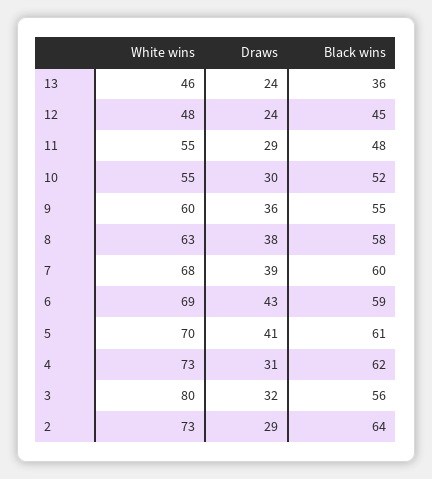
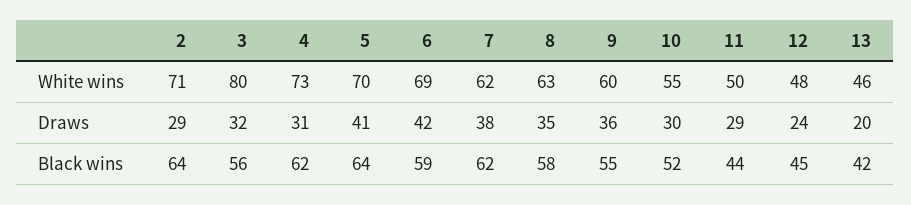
Draws, 13: 24 -> 20
Black wins, 13: 36 -> 42
White wins, 11: 55 -> 50
Black wins, 11: 48 -> 44
Draws, 8: 38 -> 35
White wins, 7: 68 -> 62
Draws, 7: 39 -> 38
Black wins, 7: 60 -> 62
Draws, 6: 43 -> 42
Black wins, 5: 61 -> 64
White wins, 2: 73 -> 71

